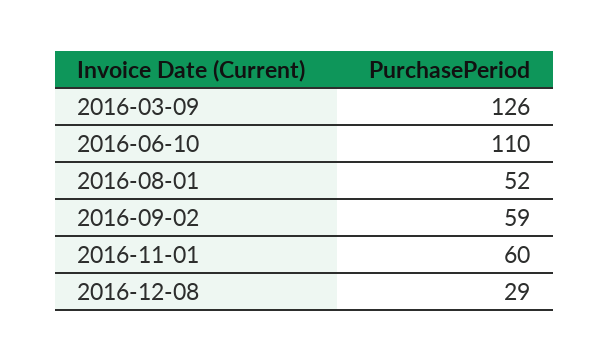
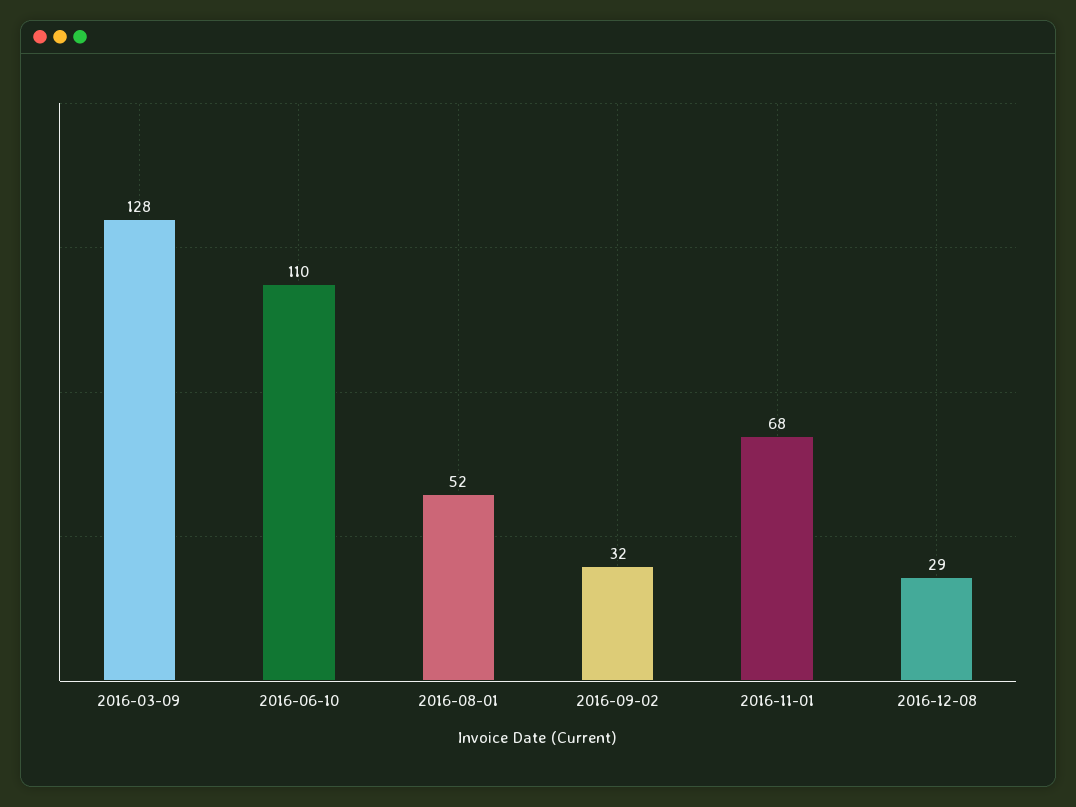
2016-03-09: 126 -> 128
2016-09-02: 59 -> 32
2016-11-01: 60 -> 68

